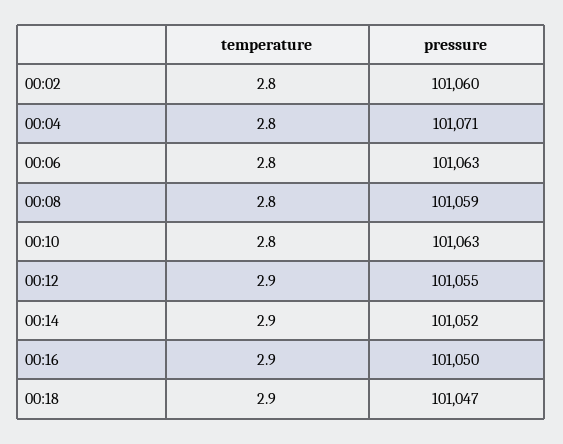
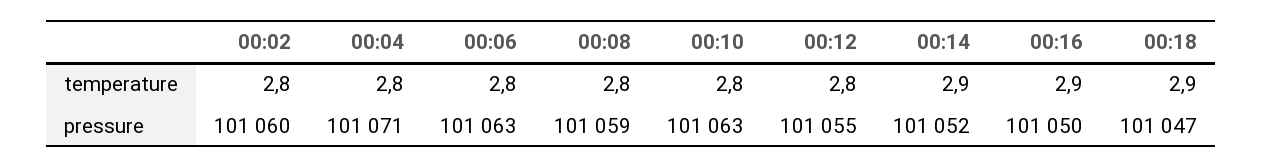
temperature, 00:12: 2.9 -> 2.8

